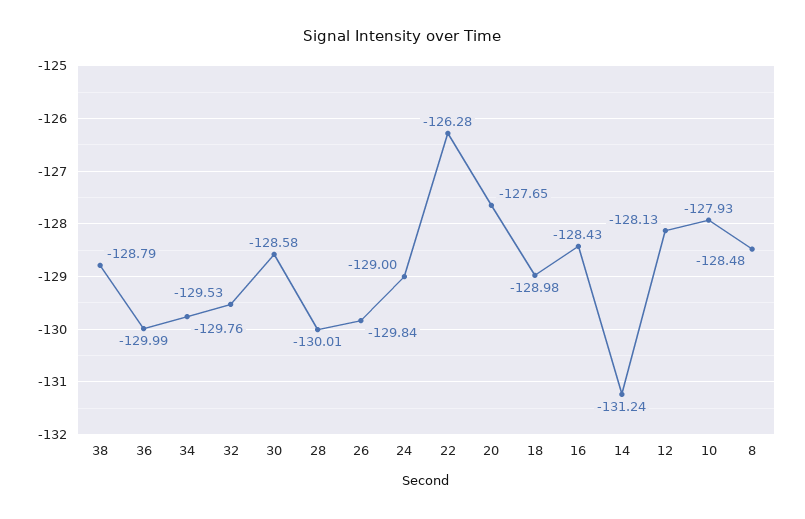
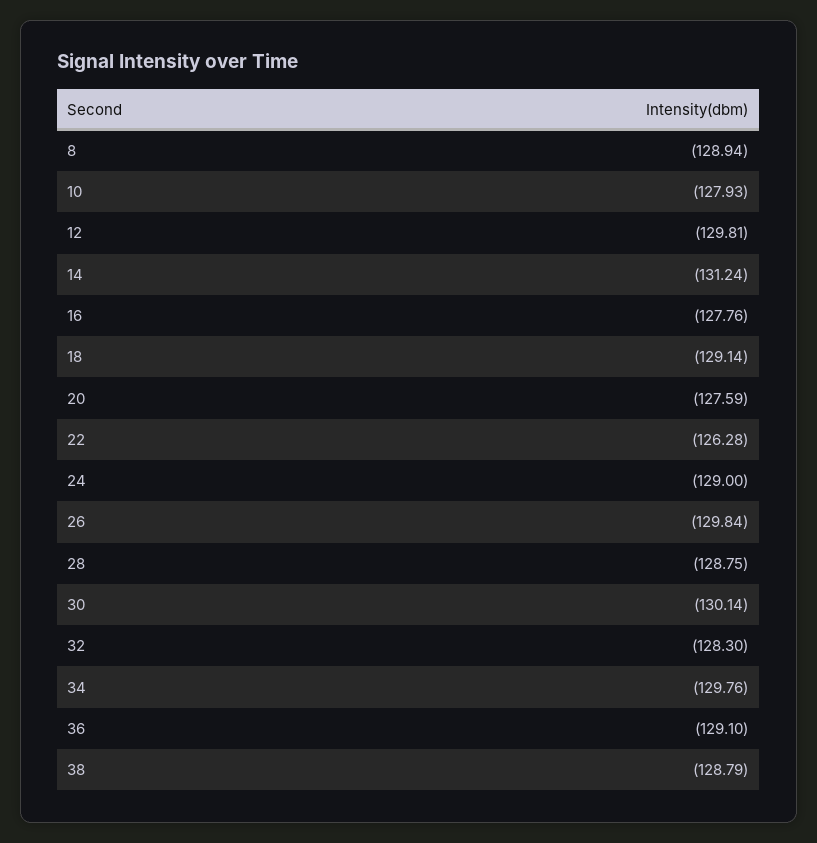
36: -129.99 -> -129.1
32: -129.53 -> -128.3
30: -128.58 -> -130.14
28: -130.01 -> -128.75
20: -127.65 -> -127.59
18: -128.98 -> -129.14
16: -128.43 -> -127.76
12: -128.13 -> -129.81
8: -128.48 -> -128.94

